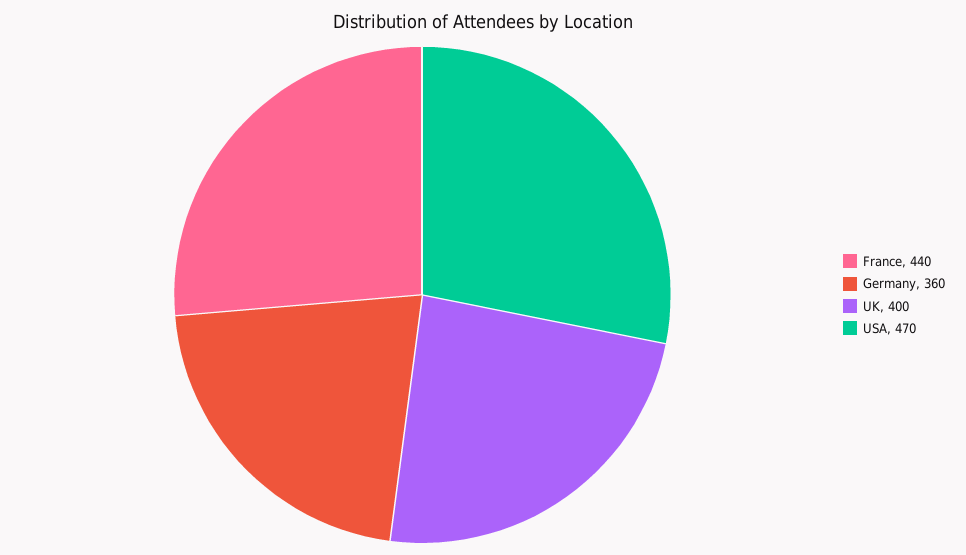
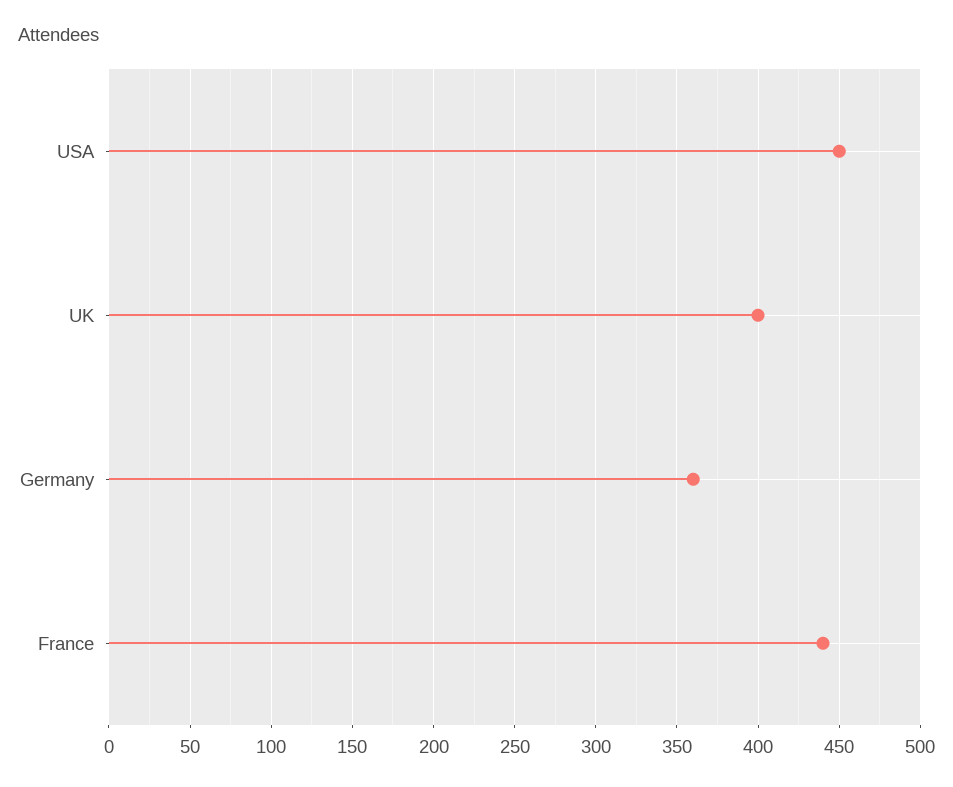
USA: 470 -> 450

